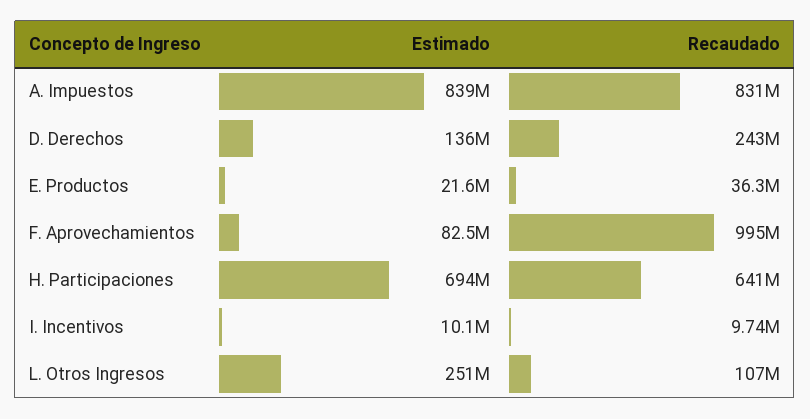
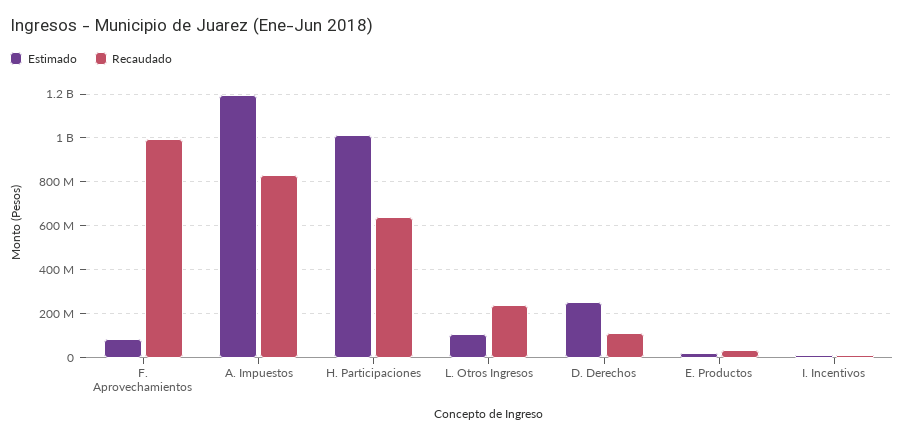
Estimado, A. Impuestos: 839000000 -> 1200000000
Estimado, D. Derechos: 136000000 -> 250000000
Recaudado, D. Derechos: 243000000 -> 100000000
Estimado, H. Participaciones: 694000000 -> 1000000000
Estimado, L. Otros Ingresos: 251000000 -> 100000000
Recaudado, L. Otros Ingresos: 107000000 -> 250000000

